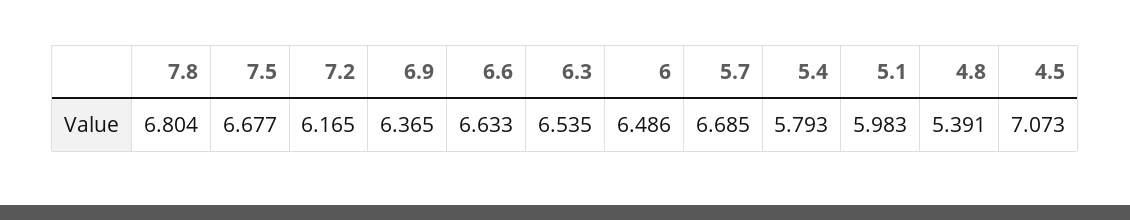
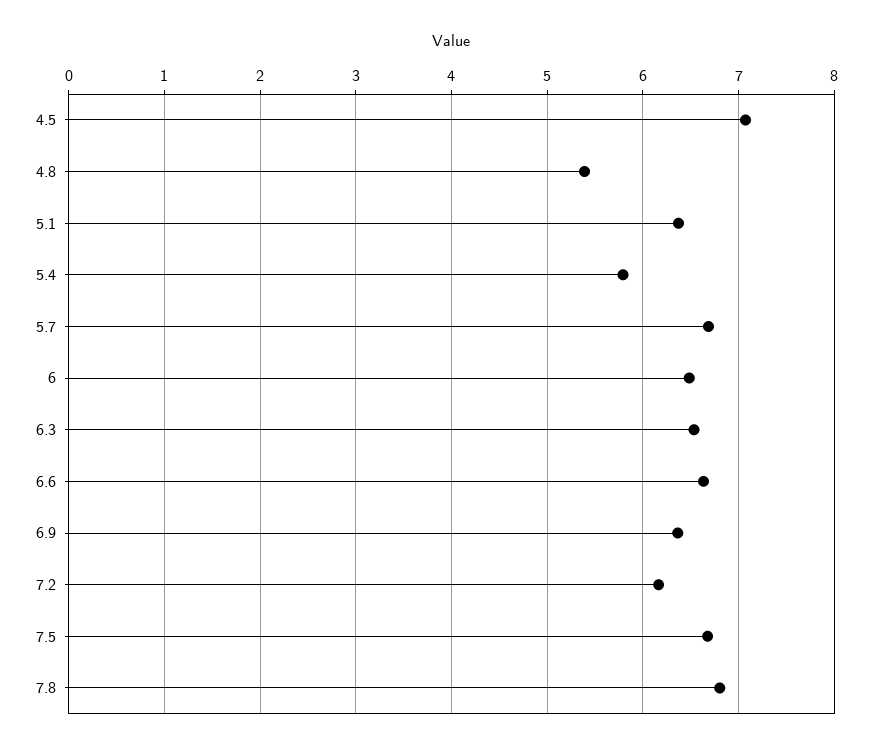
5.1: 5.983 -> 6.4

